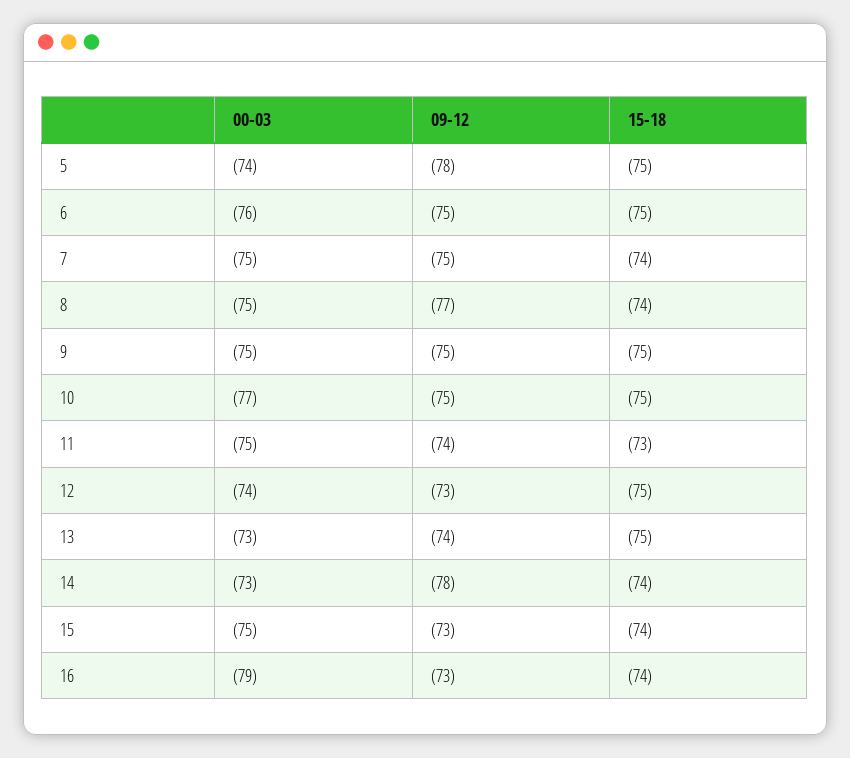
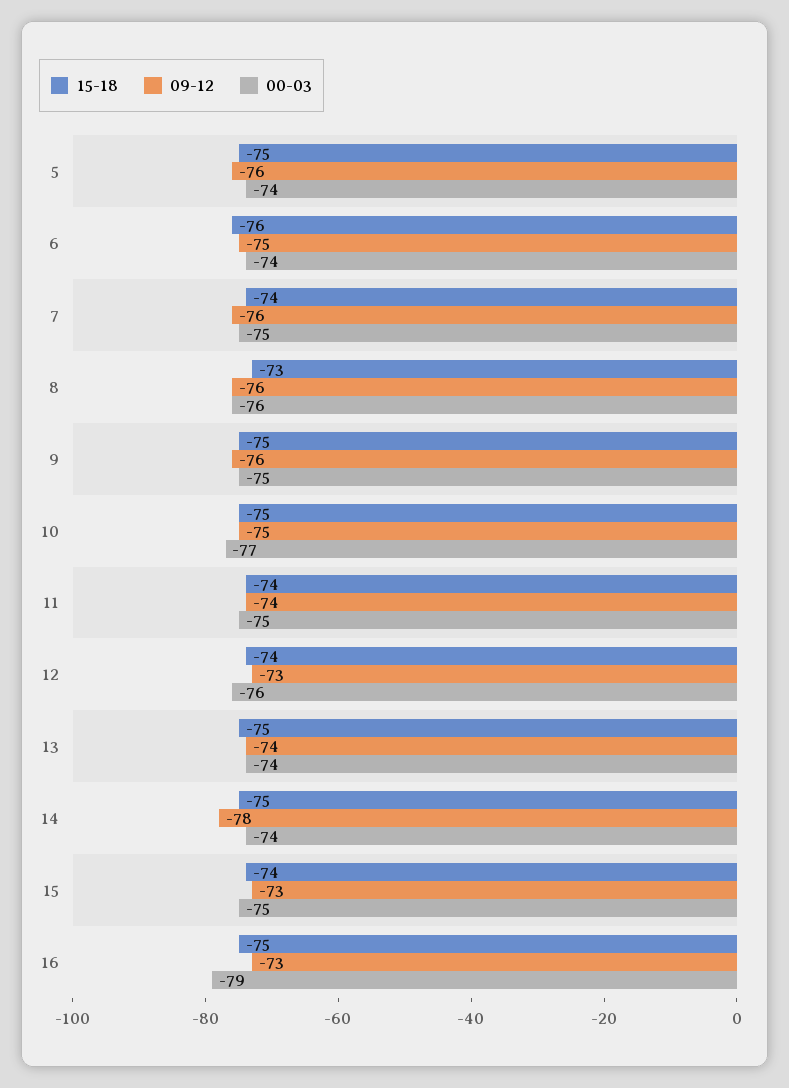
09-12, 5: -78 -> -76
00-03, 6: -76 -> -74
15-18, 6: -75 -> -76
09-12, 7: -75 -> -76
00-03, 8: -75 -> -76
09-12, 8: -77 -> -76
15-18, 8: -74 -> -73
09-12, 9: -75 -> -76
15-18, 11: -73 -> -74
00-03, 12: -74 -> -76
15-18, 12: -75 -> -74
00-03, 13: -73 -> -74
00-03, 14: -73 -> -74
15-18, 14: -74 -> -75
15-18, 16: -74 -> -75

